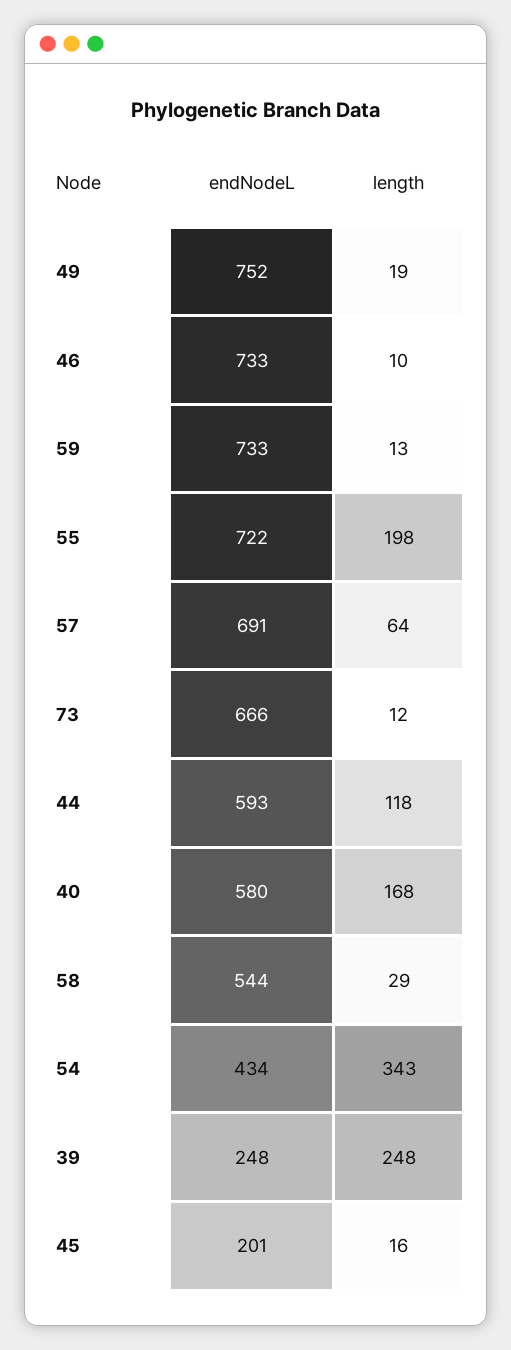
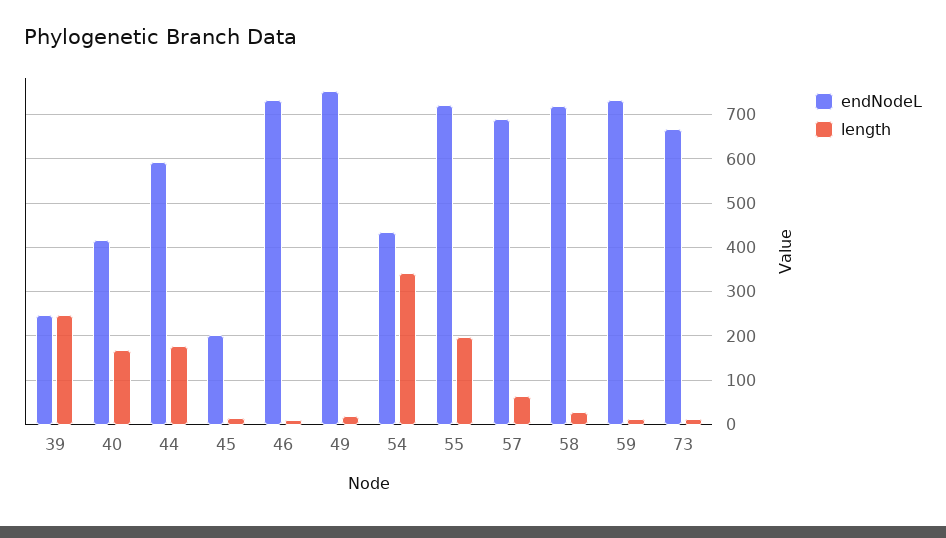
length, 44: 118 -> 180
endNodeL, 40: 580 -> 420
endNodeL, 58: 544 -> 720

